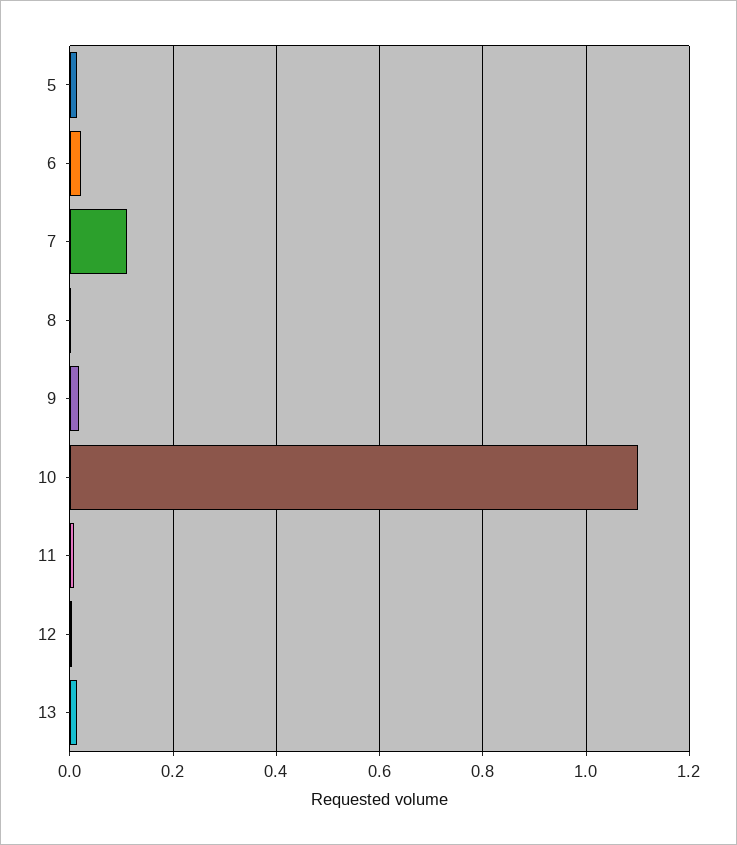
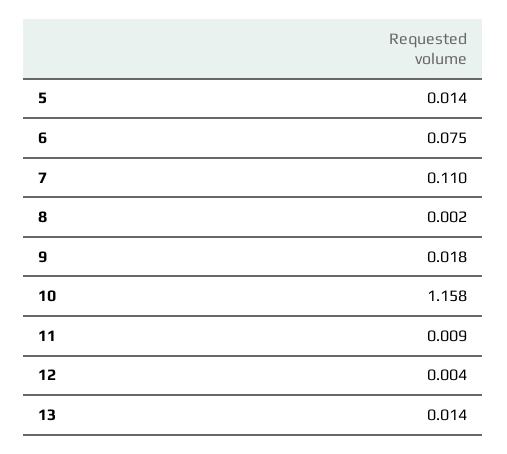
6: 0.02 -> 0.075
10: 1.1 -> 1.158

